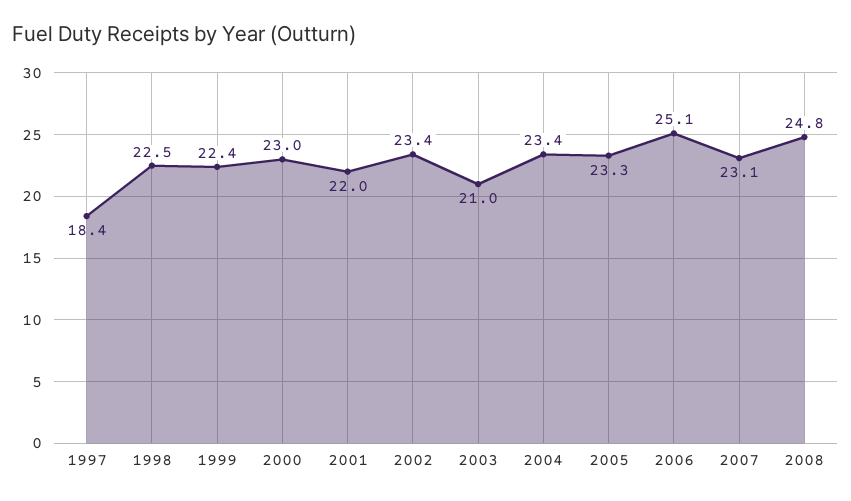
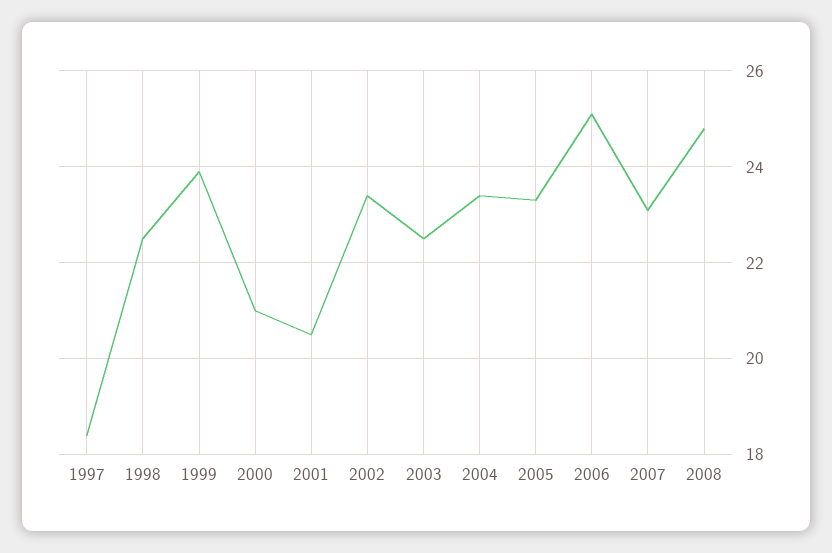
1999: 22.4 -> 24
2000: 23 -> 21
2001: 22 -> 20.5
2003: 21 -> 22.5

